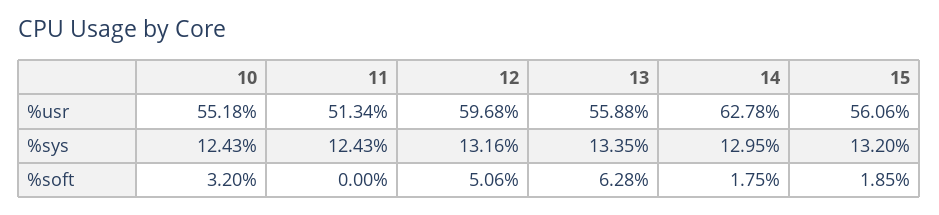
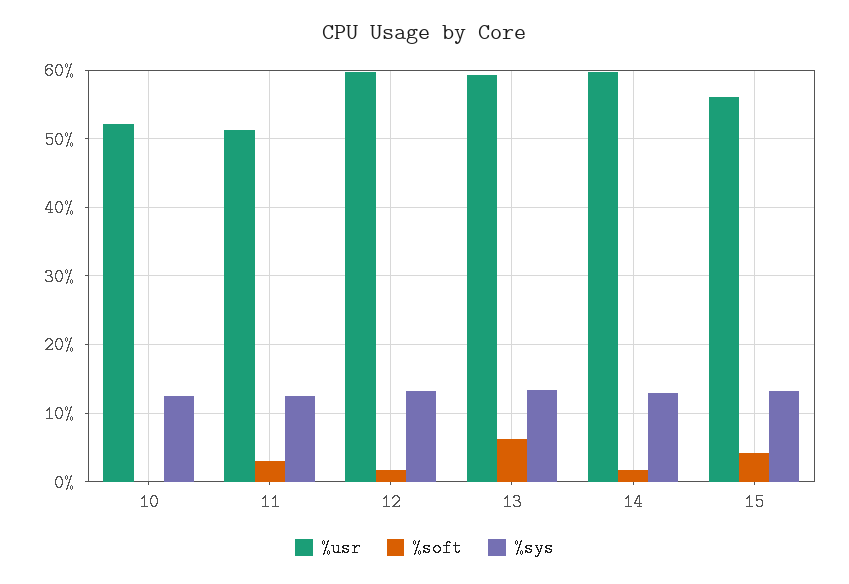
%usr, 10: 55.18 -> 52
%usr, 13: 55.88 -> 59
%usr, 14: 62.78 -> 60
%soft, 10: 3.2 -> 0
%soft, 11: 0 -> 3
%soft, 12: 5.06 -> 2
%soft, 15: 1.85 -> 4

